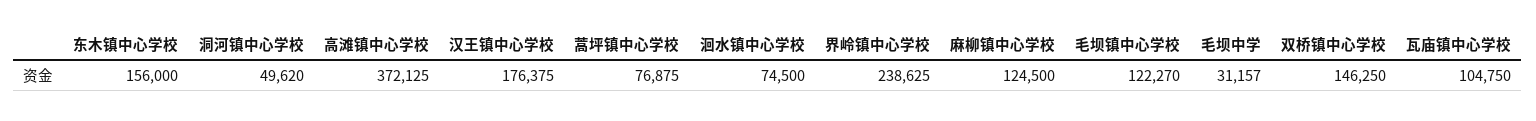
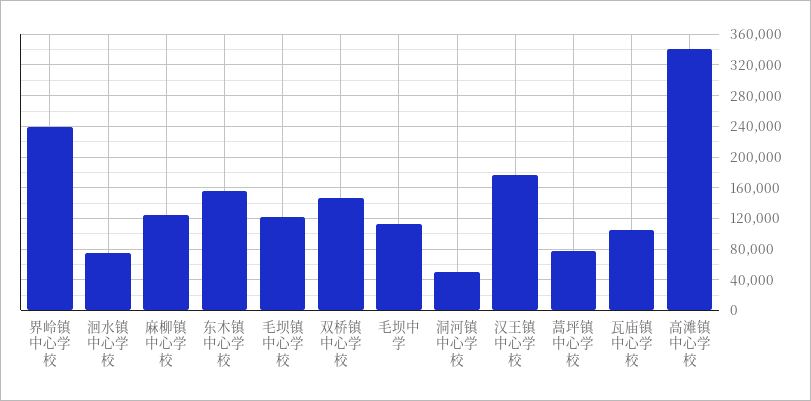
高滩镇中心学校: 372125 -> 340000
毛坝中学: 31157 -> 110000

